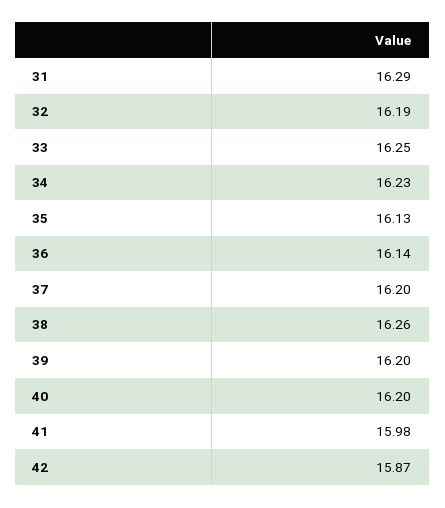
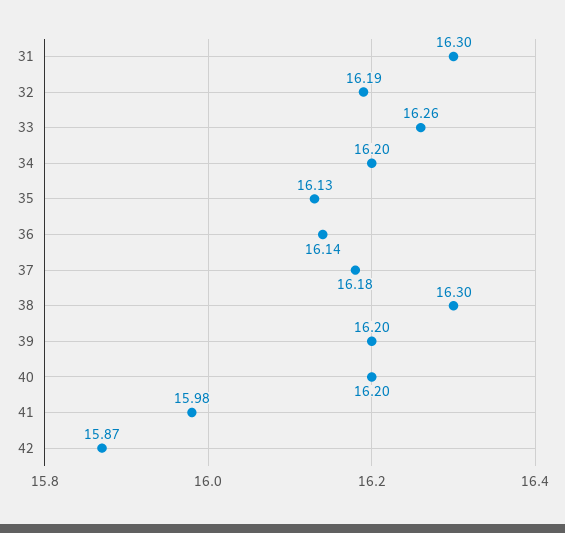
31: 16.29 -> 16.3
33: 16.25 -> 16.26
34: 16.23 -> 16.2
37: 16.2 -> 16.18
38: 16.26 -> 16.3

